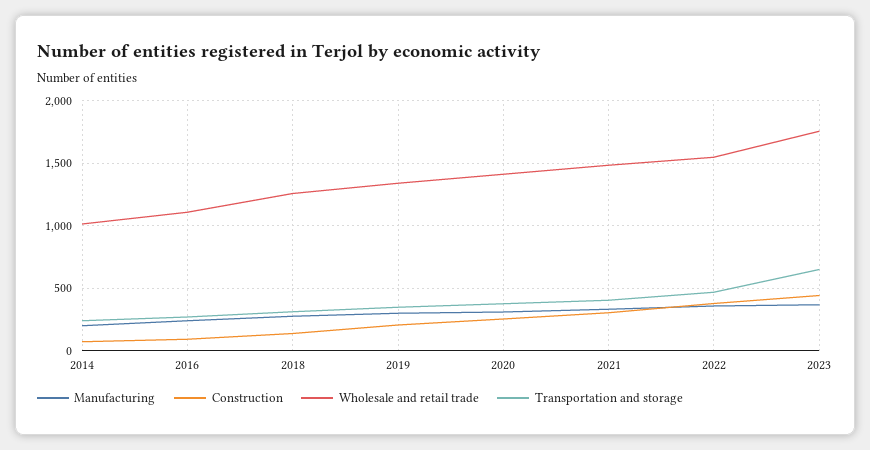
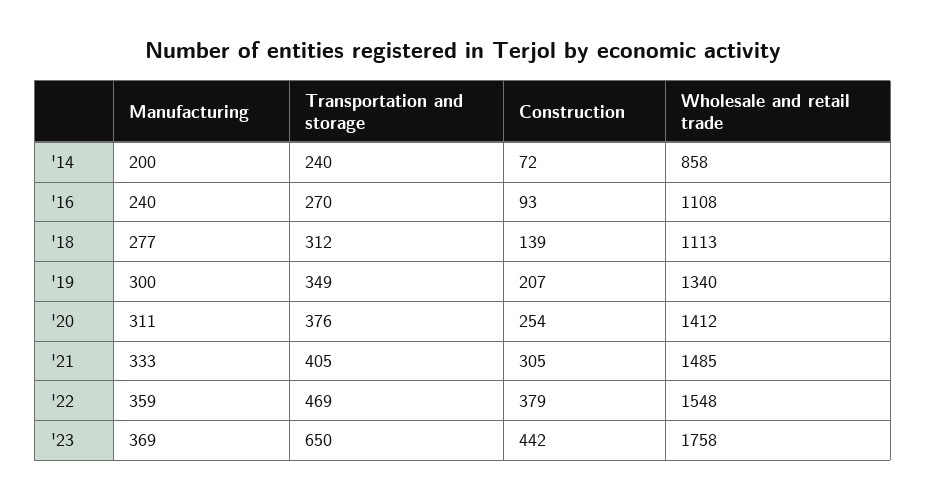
Wholesale and retail trade, 2014: 1000 -> 858
Wholesale and retail trade, 2018: 1250 -> 1113

